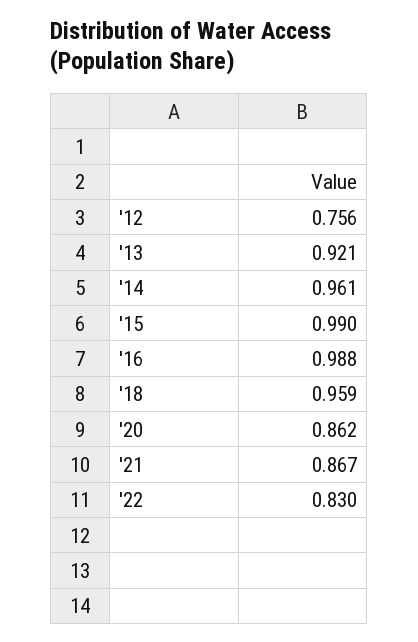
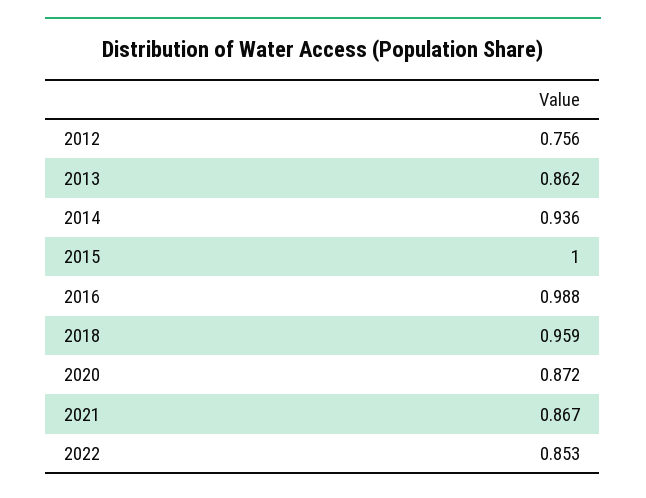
'13: 0.921 -> 0.862
'14: 0.961 -> 0.936
'15: 0.99 -> 1
'20: 0.862 -> 0.872
'22: 0.83 -> 0.853

